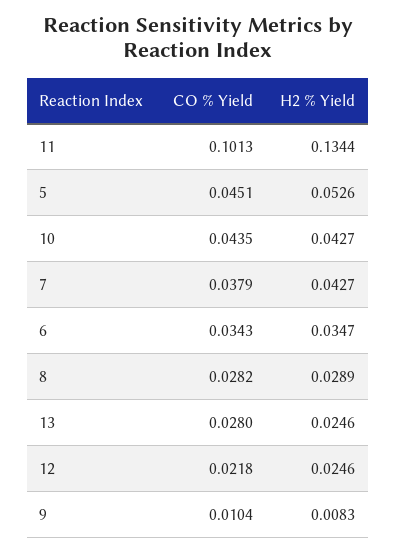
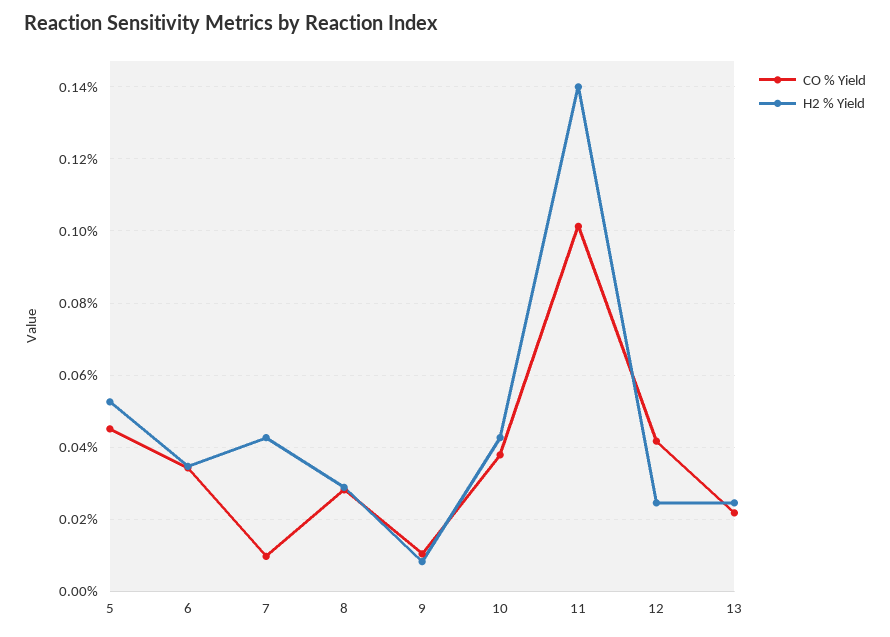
H2 % Yield, 11: 0.1344 -> 0.14
CO % Yield, 10: 0.0435 -> 0.038
CO % Yield, 7: 0.0379 -> 0.01
CO % Yield, 13: 0.028 -> 0.022
CO % Yield, 12: 0.0218 -> 0.042

